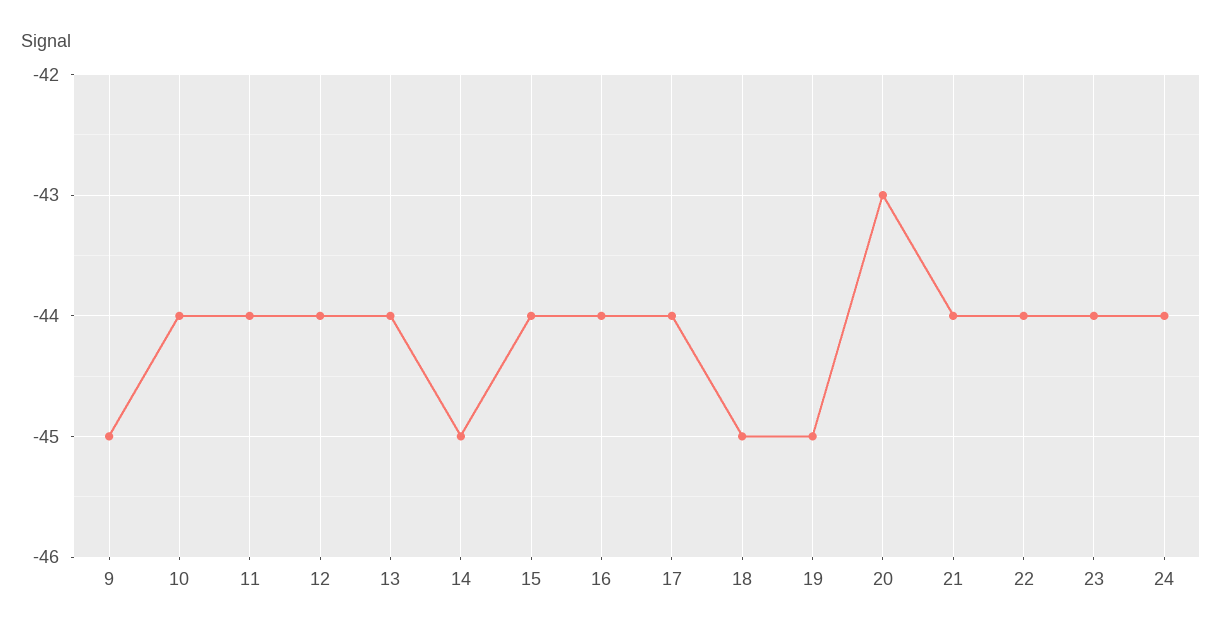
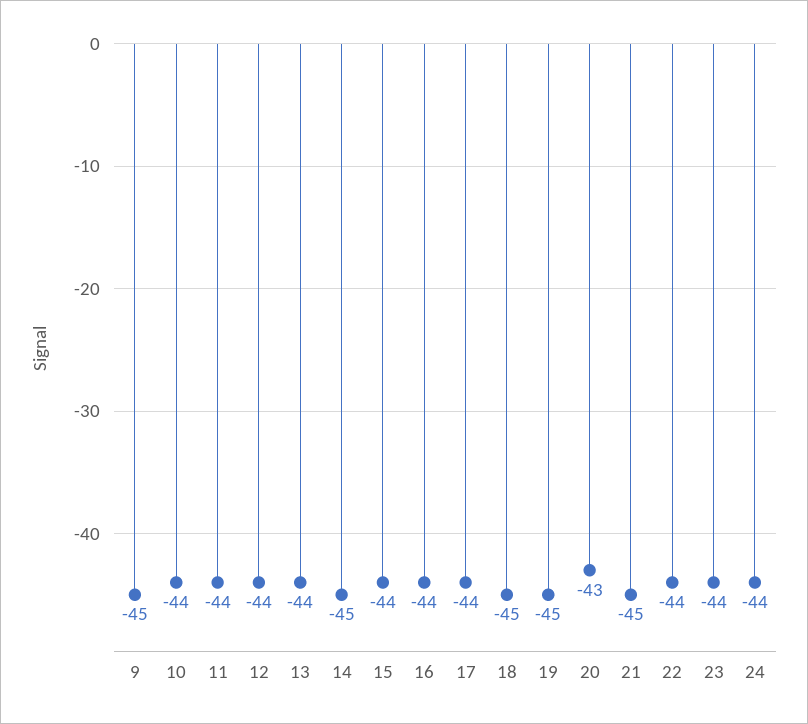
21: -44 -> -45

